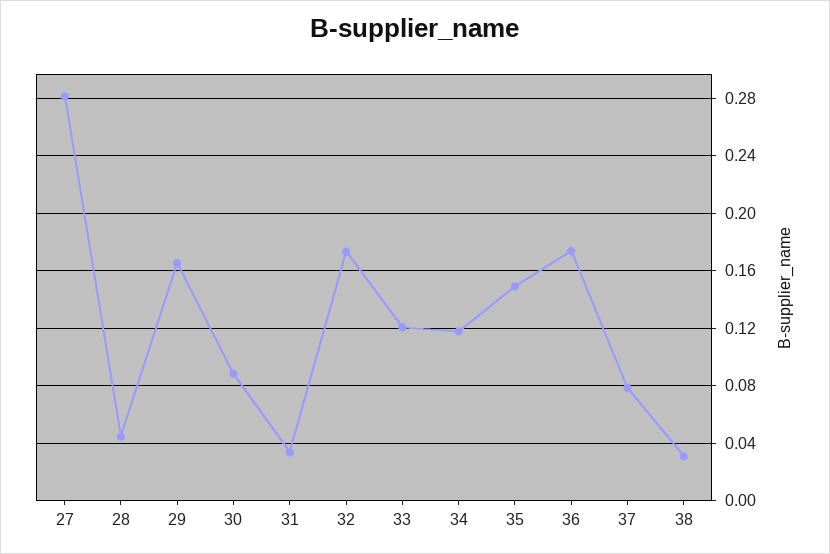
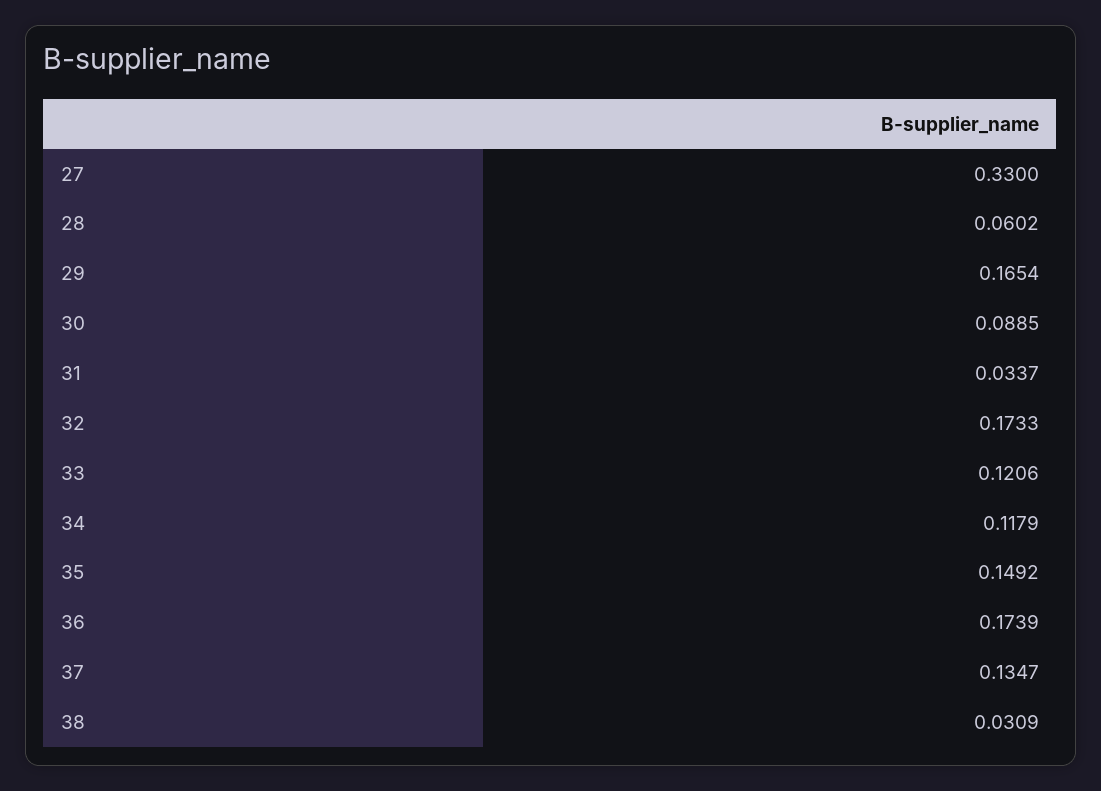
27: 0.28 -> 0.33
28: 0.045 -> 0.0602
37: 0.08 -> 0.1347

